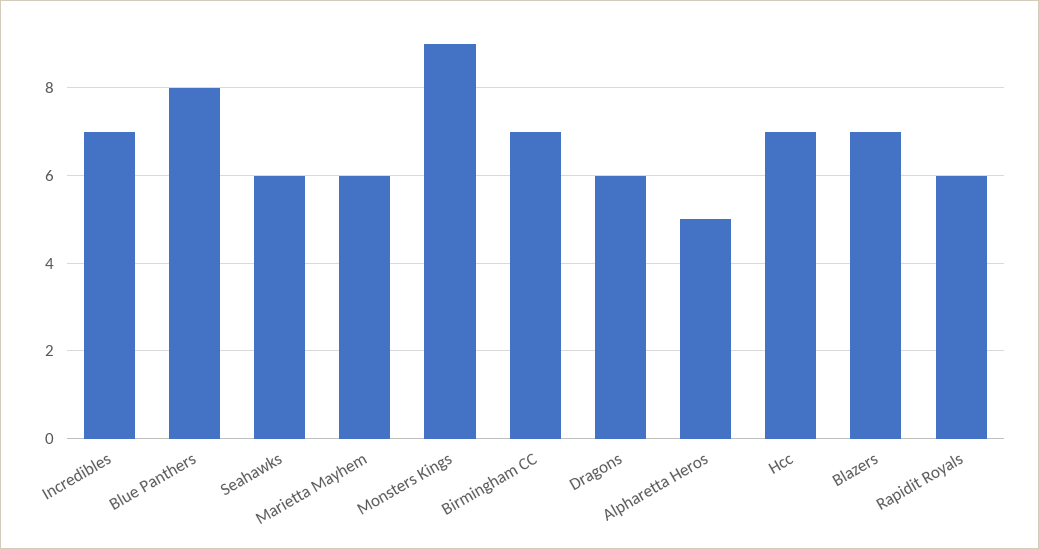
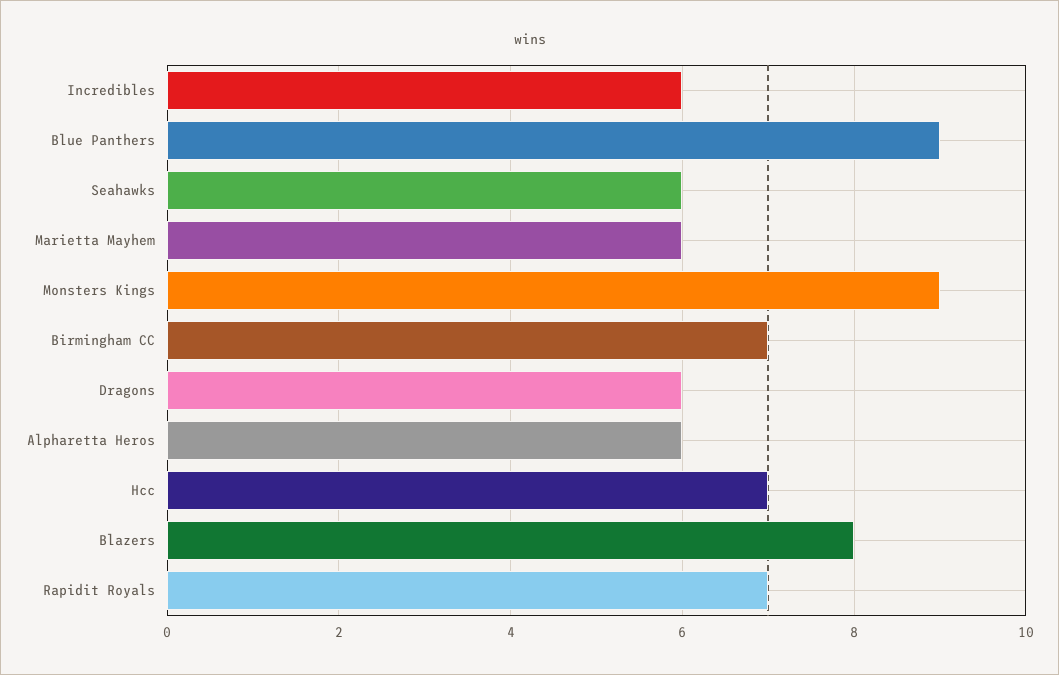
Incredibles: 7 -> 6
Blue Panthers: 8 -> 9
Alpharetta Heros: 5 -> 6
Blazers: 7 -> 8
Rapidit Royals: 6 -> 7

